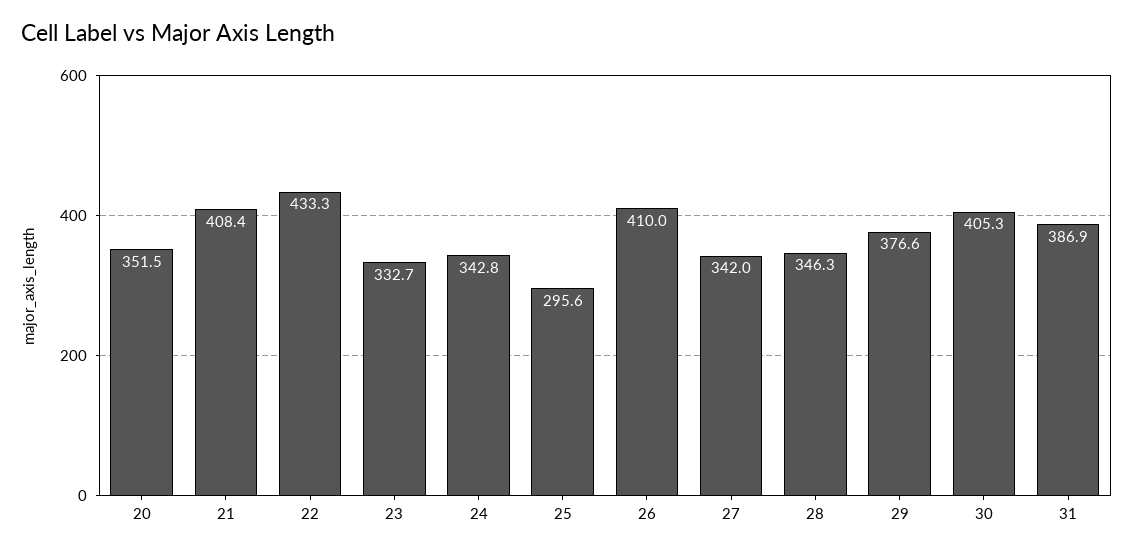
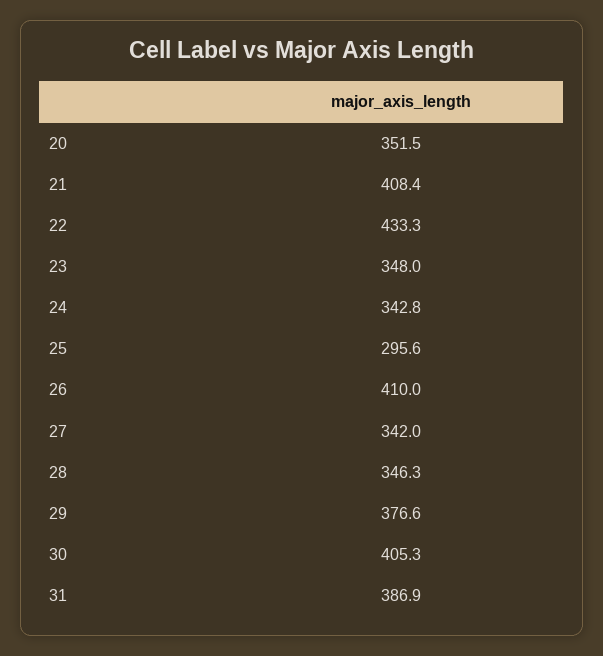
23: 332.7 -> 348

